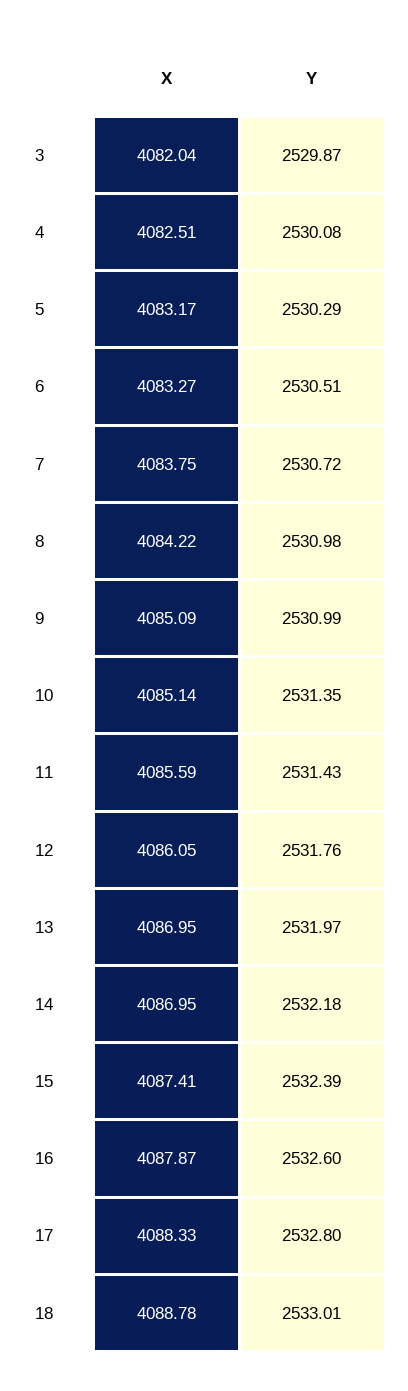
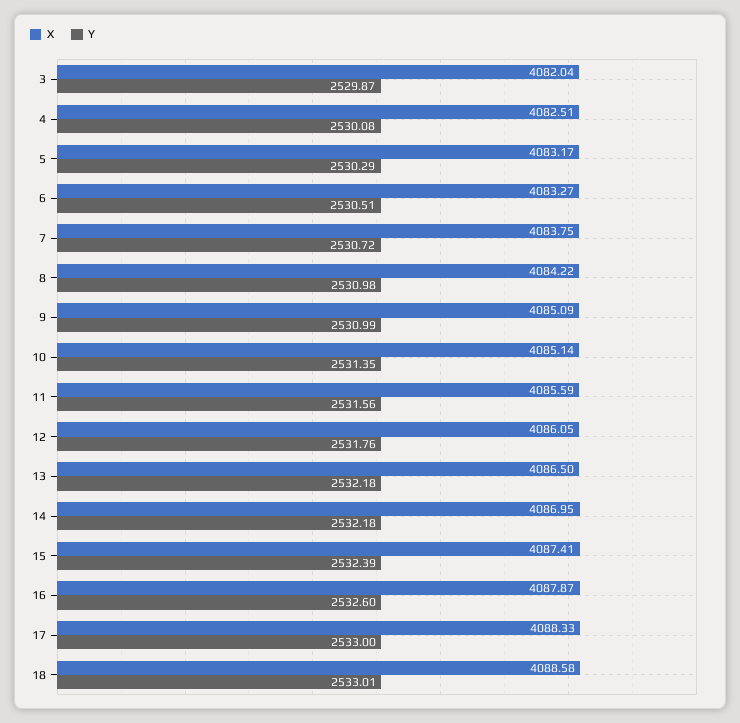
Y, 11: 2531.43 -> 2531.56
X, 13: 4086.95 -> 4086.5
Y, 13: 2531.97 -> 2532.18
Y, 17: 2532.8 -> 2533
X, 18: 4088.78 -> 4088.58

